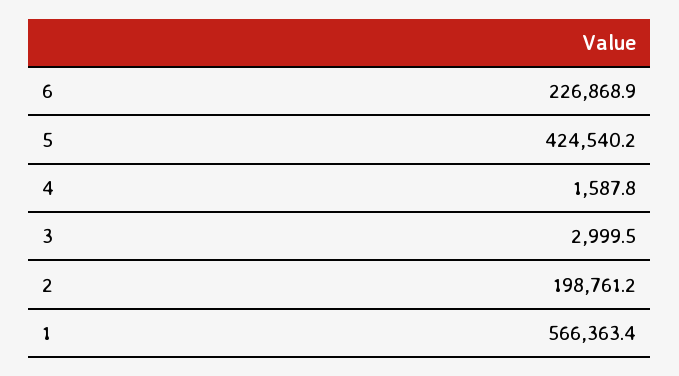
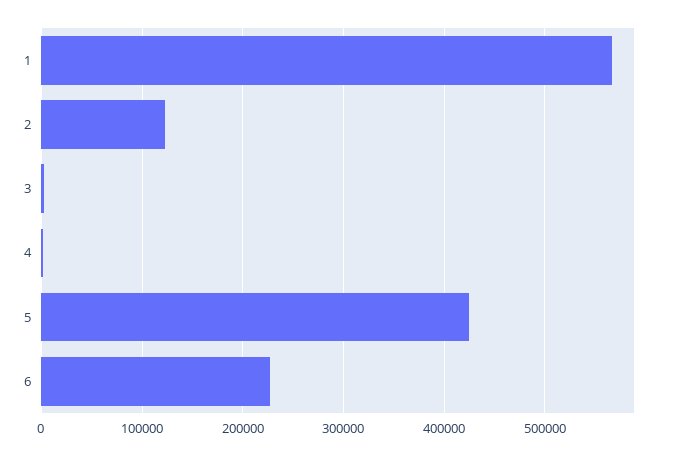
2: 198761.2 -> 120000

